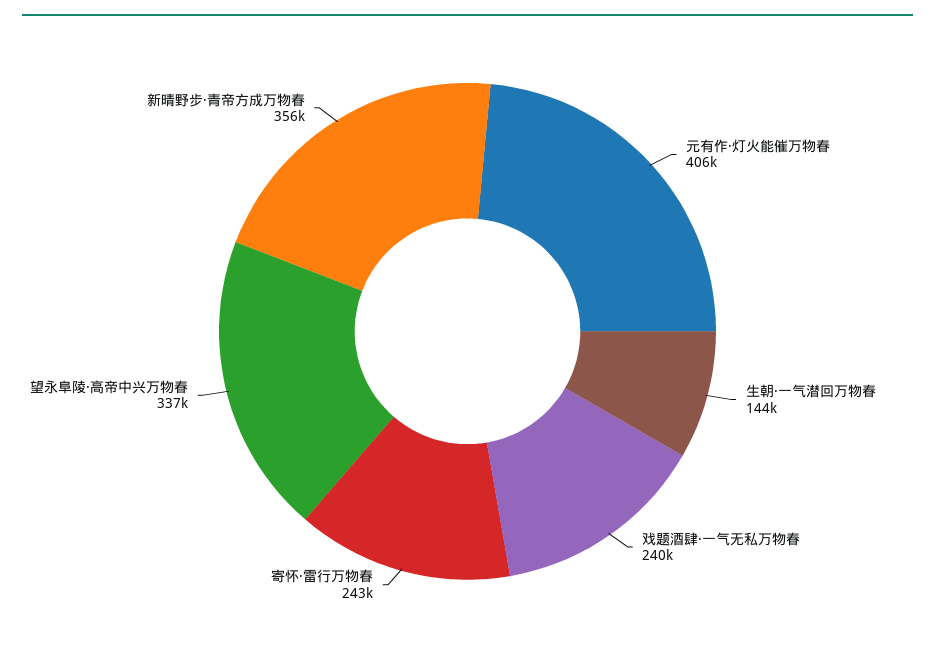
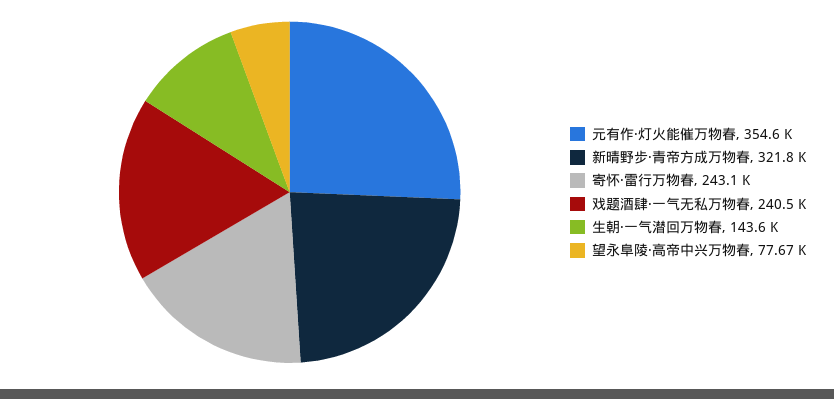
元有作·灯火能催万物春: 406000 -> 354600
望永阜陵·高帝中兴万物春: 337000 -> 77670
新晴野步·青帝方成万物春: 356000 -> 321800

